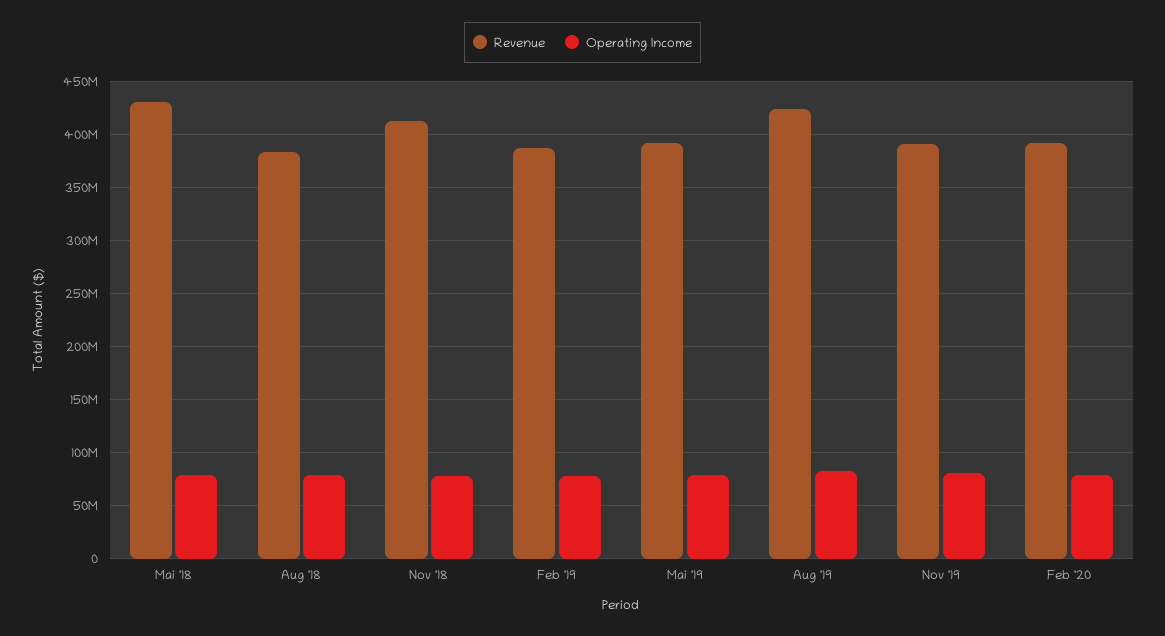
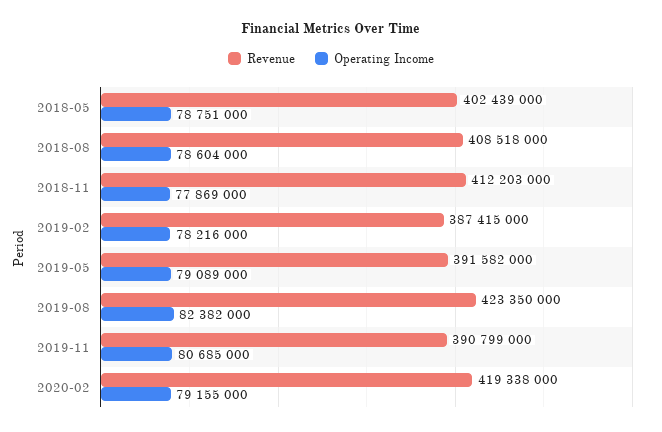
Revenue, Mai '18: 430000000 -> 402439000
Revenue, Aug '18: 380000000 -> 408518000
Revenue, Feb '20: 390000000 -> 419338000

